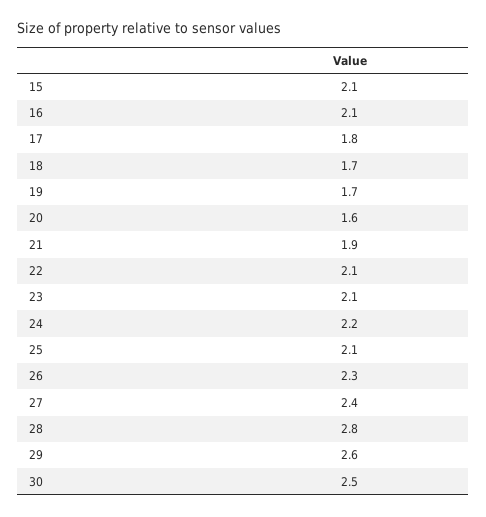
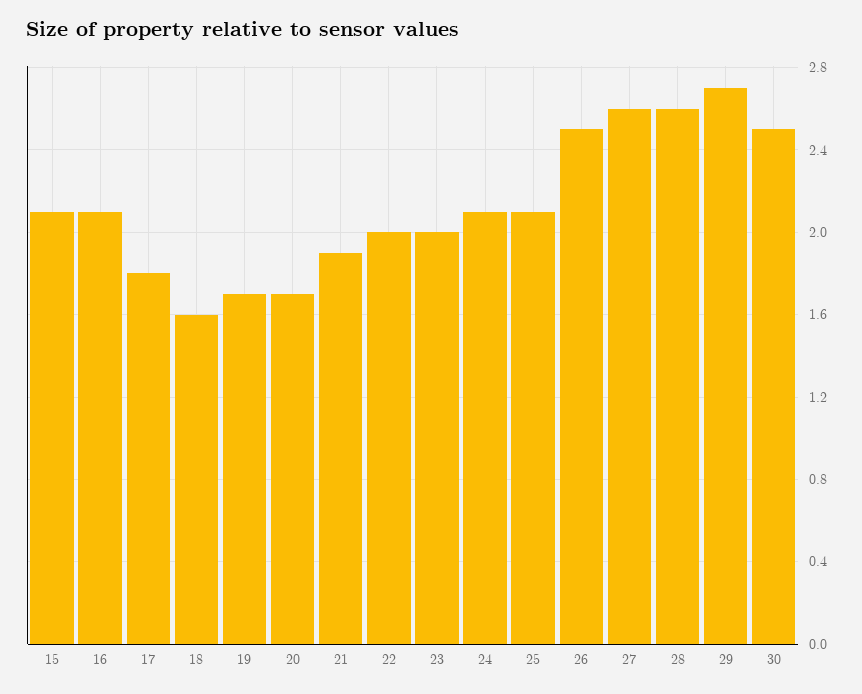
18: 1.7 -> 1.6
20: 1.6 -> 1.7
22: 2.1 -> 2
23: 2.1 -> 2
24: 2.2 -> 2.1
26: 2.3 -> 2.5
27: 2.4 -> 2.6
28: 2.8 -> 2.6
29: 2.6 -> 2.7

